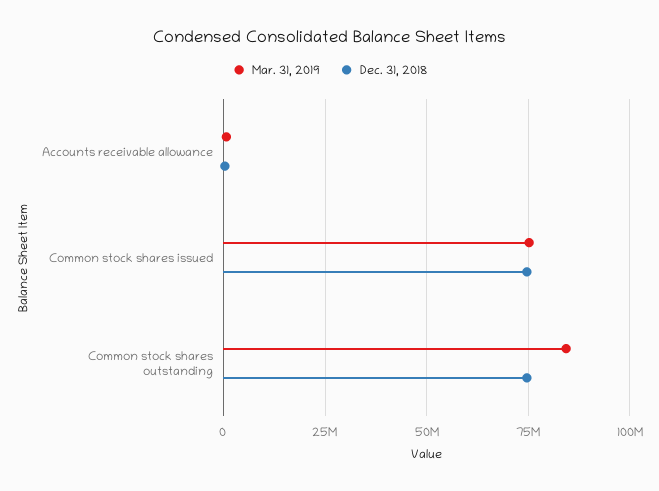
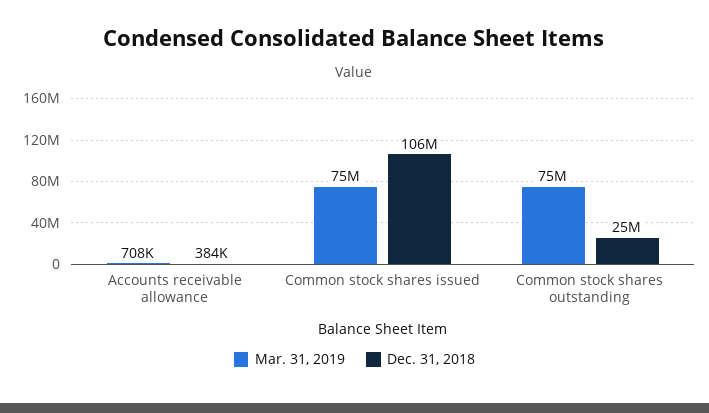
Dec. 31, 2018, Common stock shares issued: 75000000 -> 106000000
Mar. 31, 2019, Common stock shares outstanding: 85000000 -> 75000000
Dec. 31, 2018, Common stock shares outstanding: 75000000 -> 25000000

